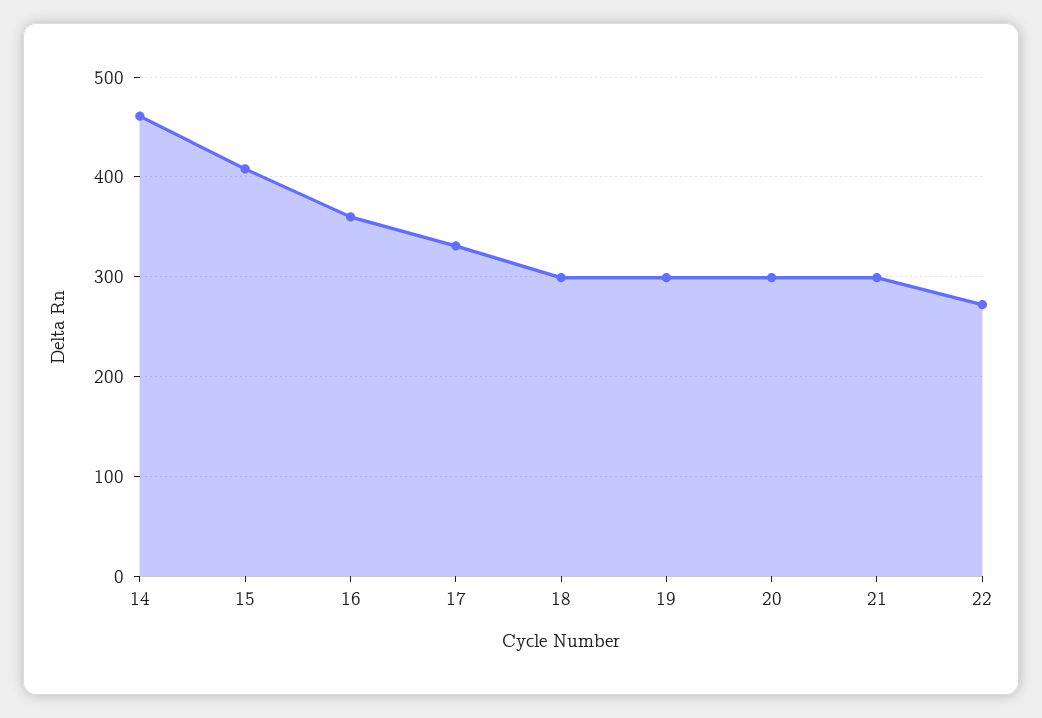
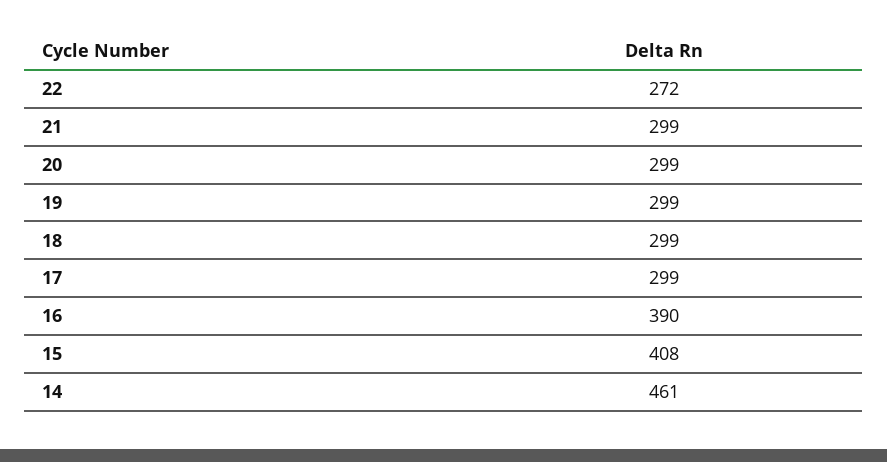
16: 360 -> 390
17: 330 -> 299

